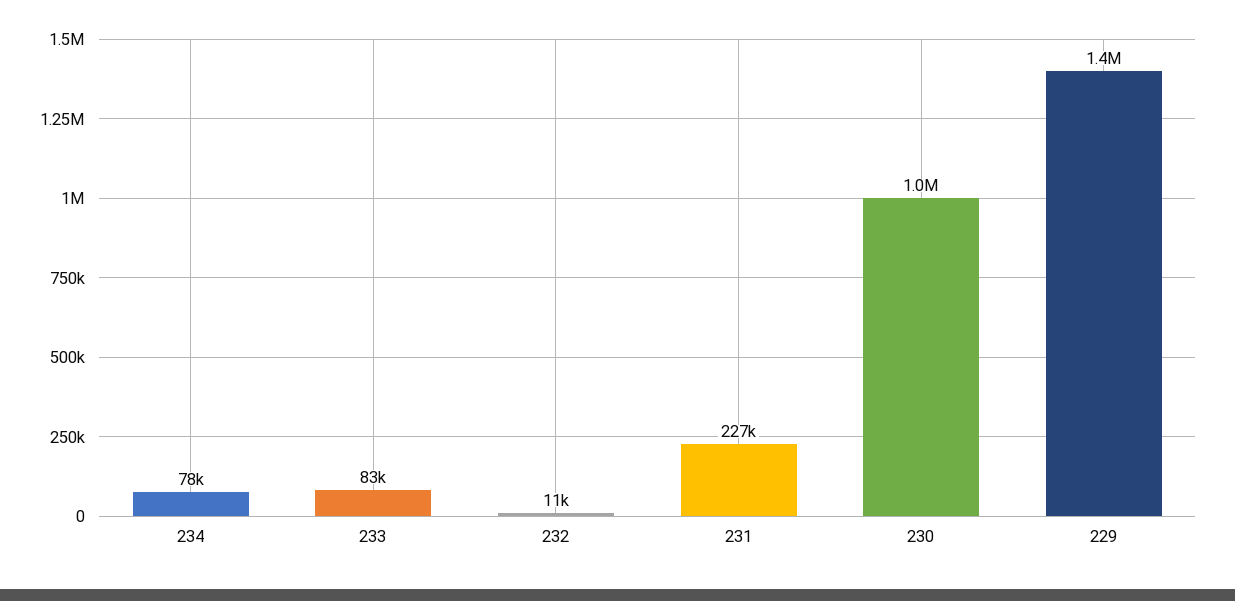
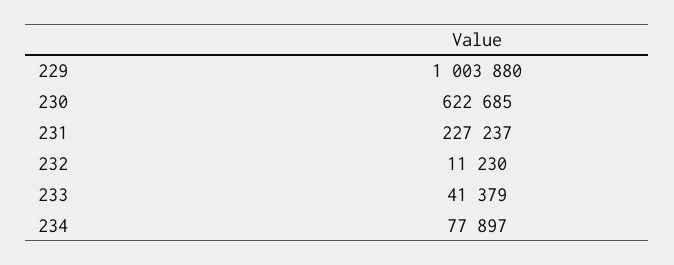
233: 83000 -> 41379
230: 1000000 -> 622685
229: 1400000 -> 1003880

